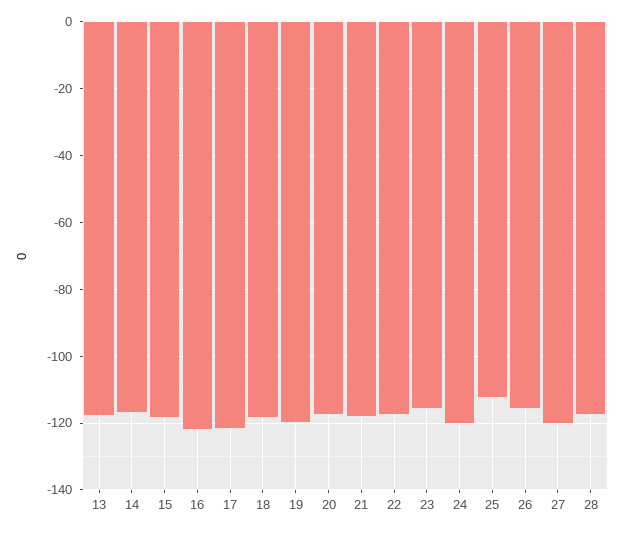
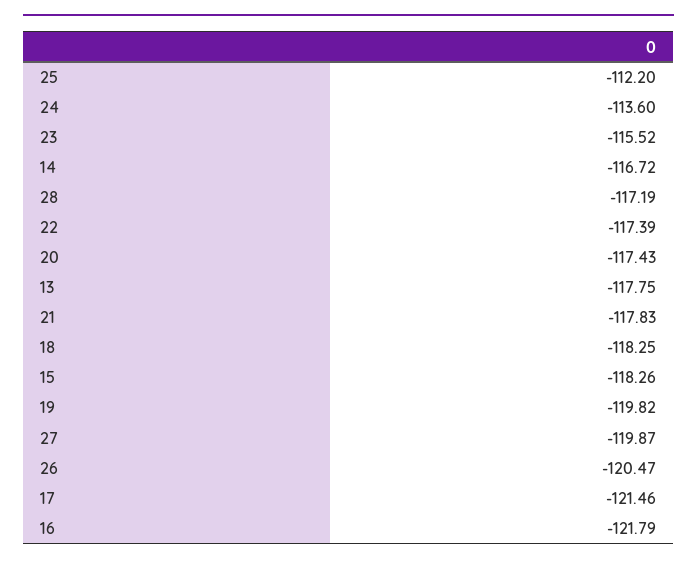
24: -120 -> -113.6
26: -116 -> -120.47

